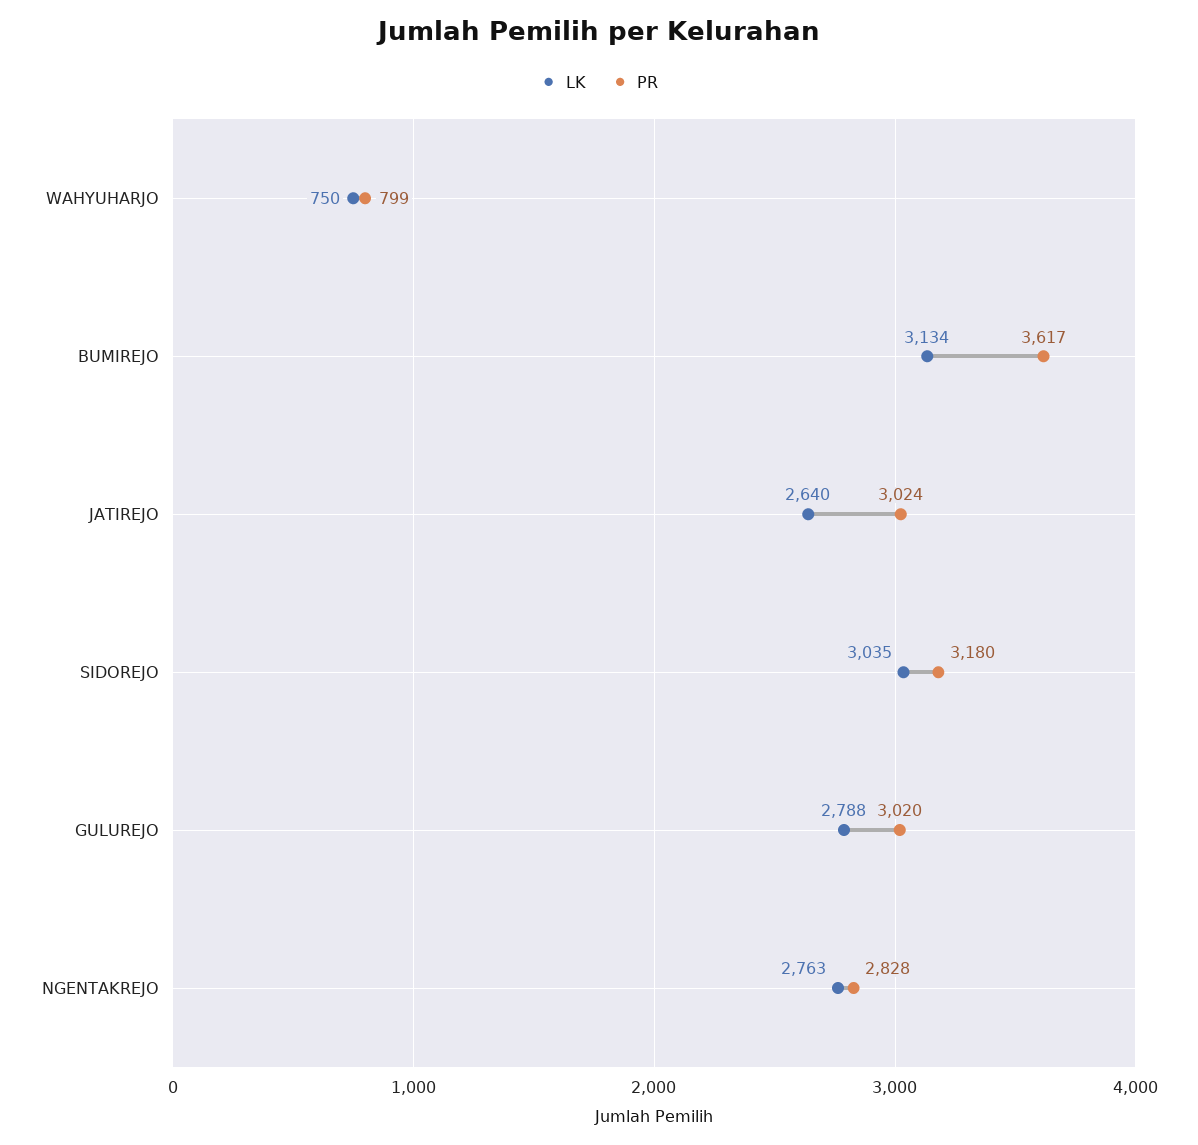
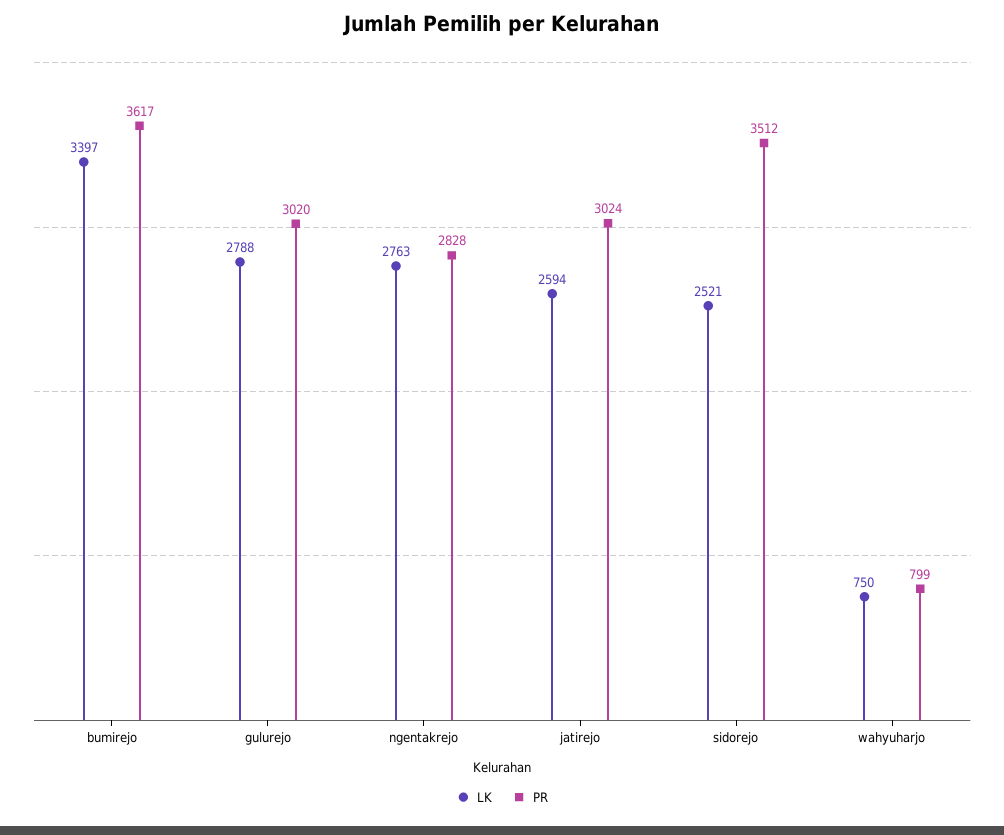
LK, BUMIREJO: 3134 -> 3397
LK, JATIREJO: 2640 -> 2594
LK, SIDOREJO: 3035 -> 2521
PR, SIDOREJO: 3180 -> 3512

